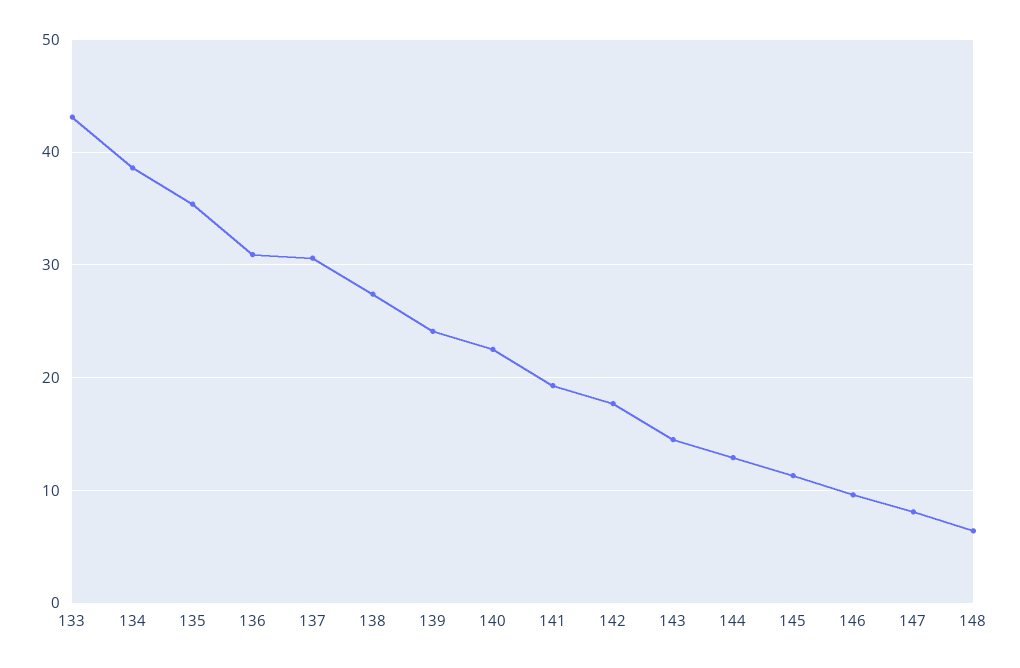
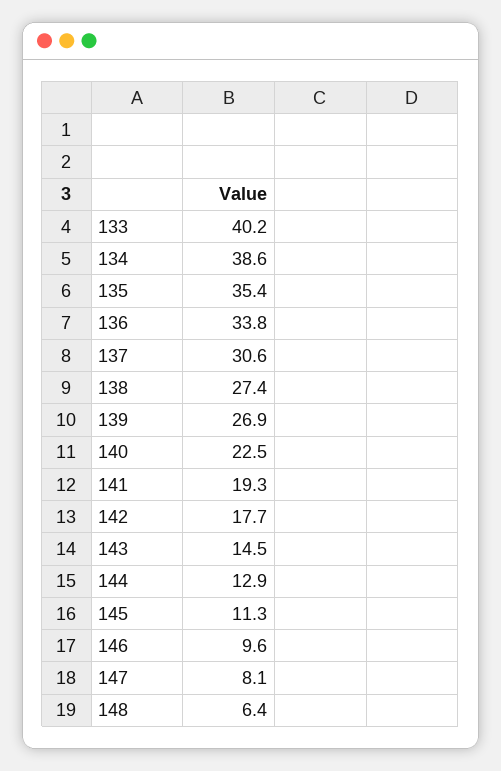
133: 43 -> 40.2
136: 31 -> 33.8
139: 24 -> 26.9

